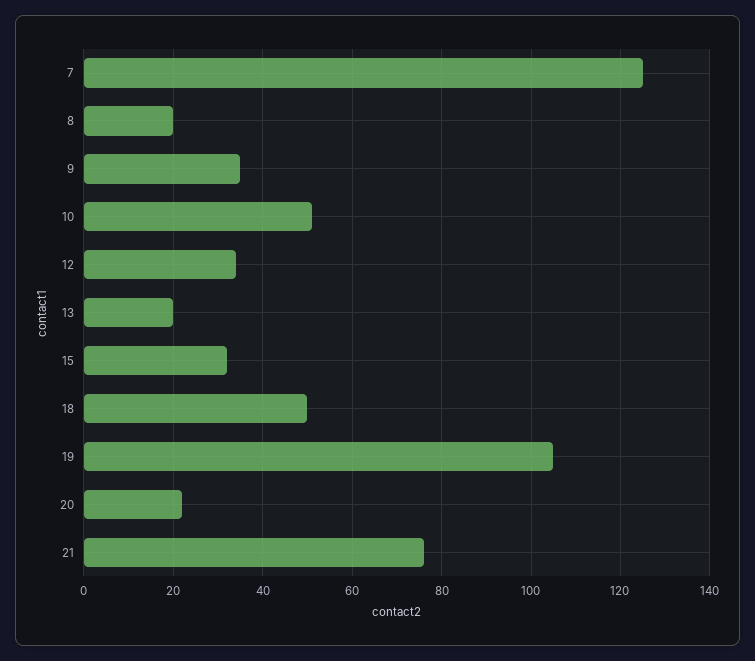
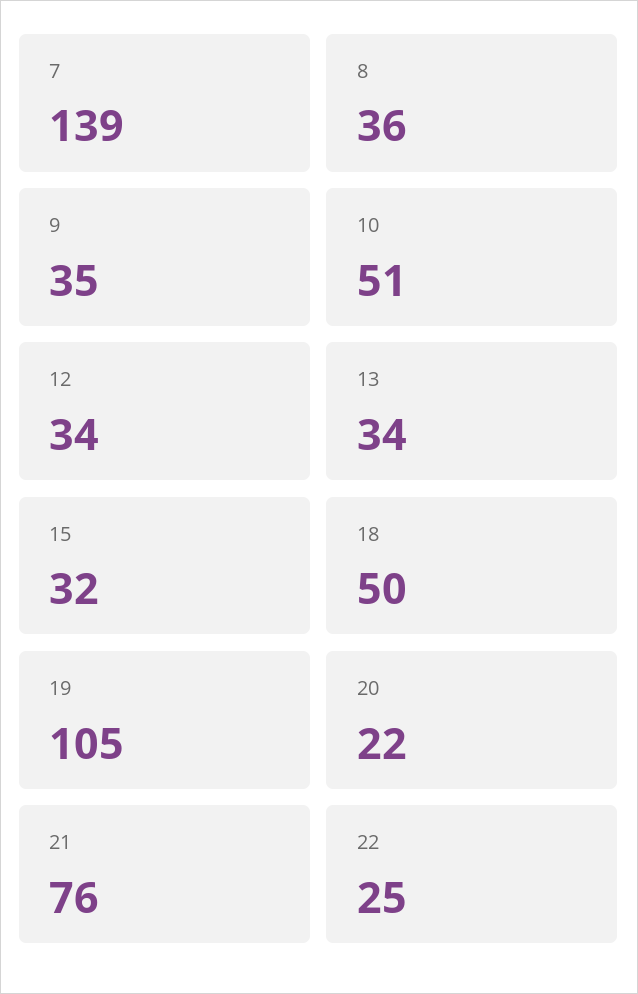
7: 125 -> 139
8: 20 -> 36
13: 20 -> 34
22: none -> 25

